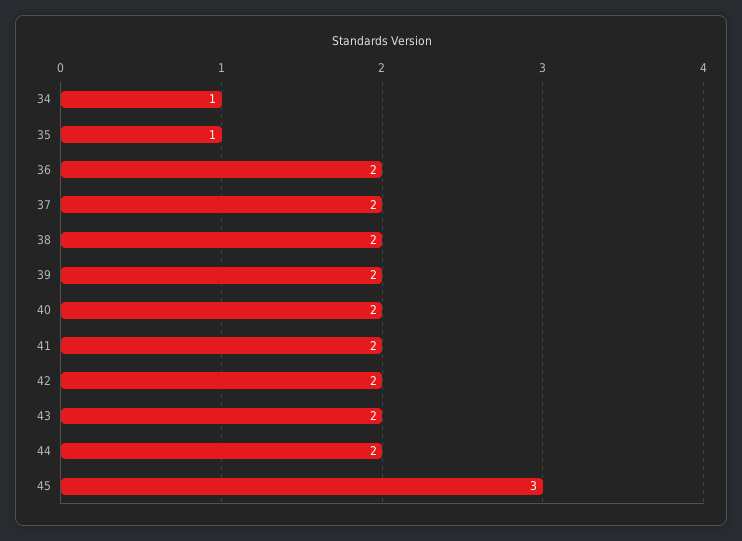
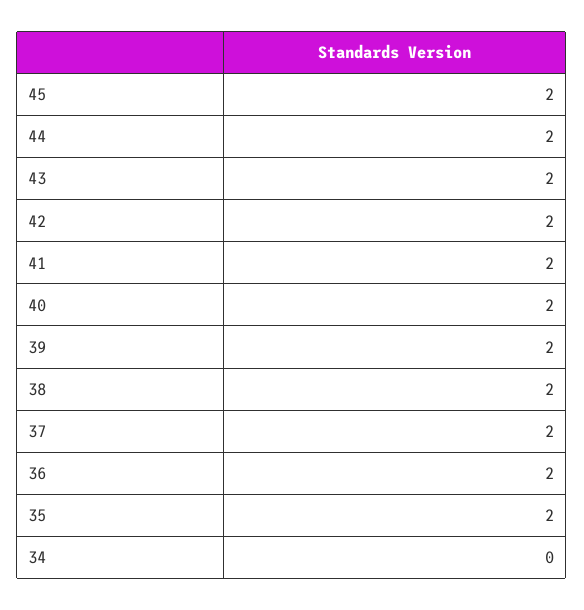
34: 1 -> 0
35: 1 -> 2
45: 3 -> 2

